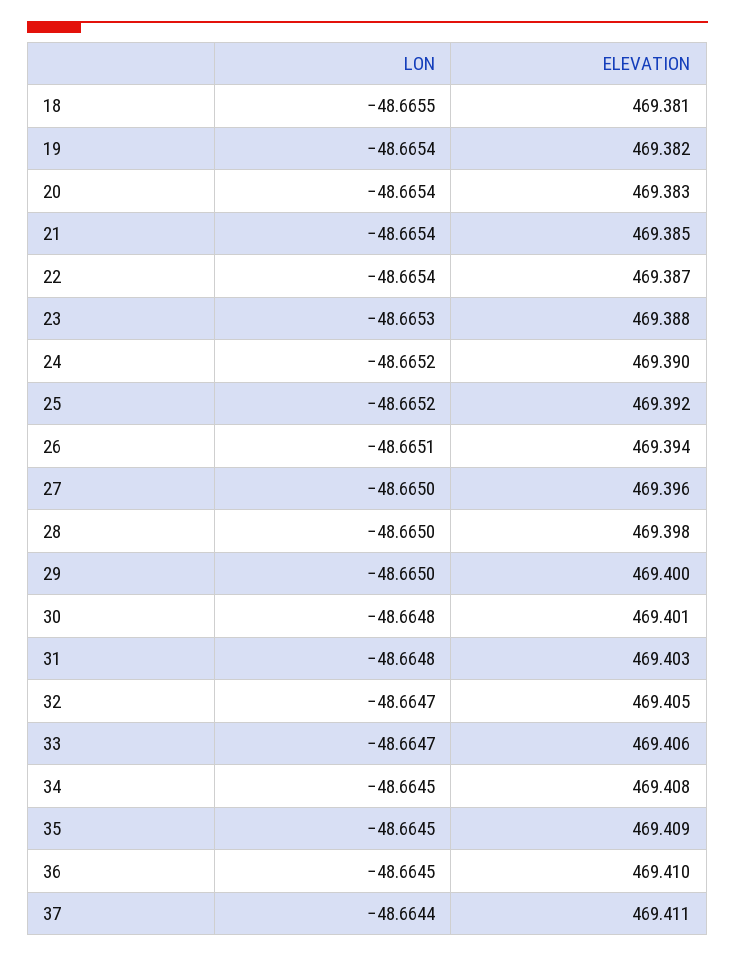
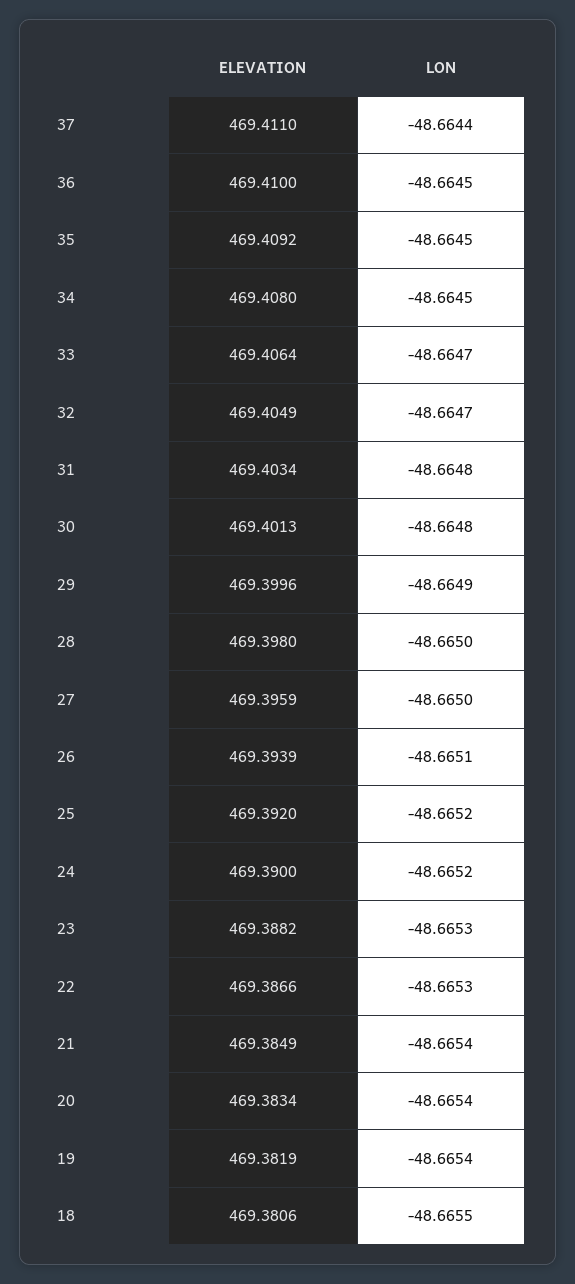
LON, 22: -48.6654 -> -48.6653
LON, 29: -48.665 -> -48.6649

